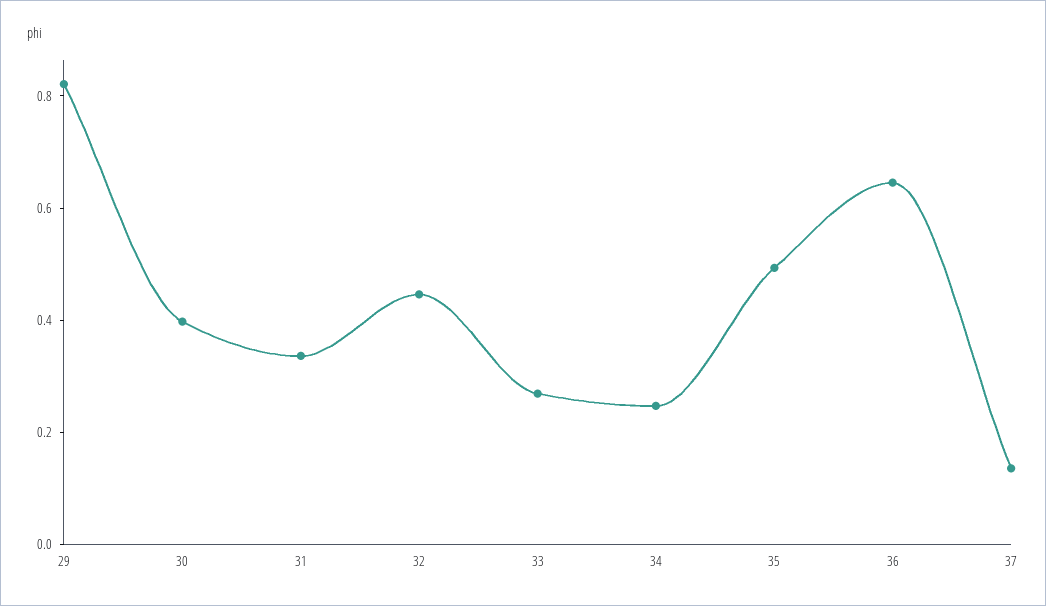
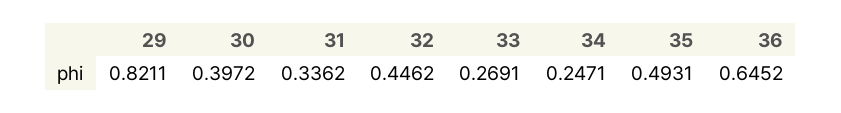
37: 0.15 -> none

